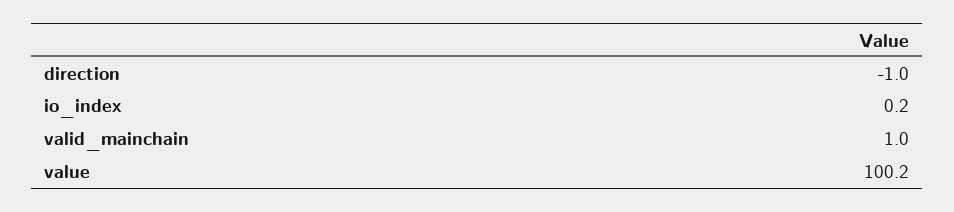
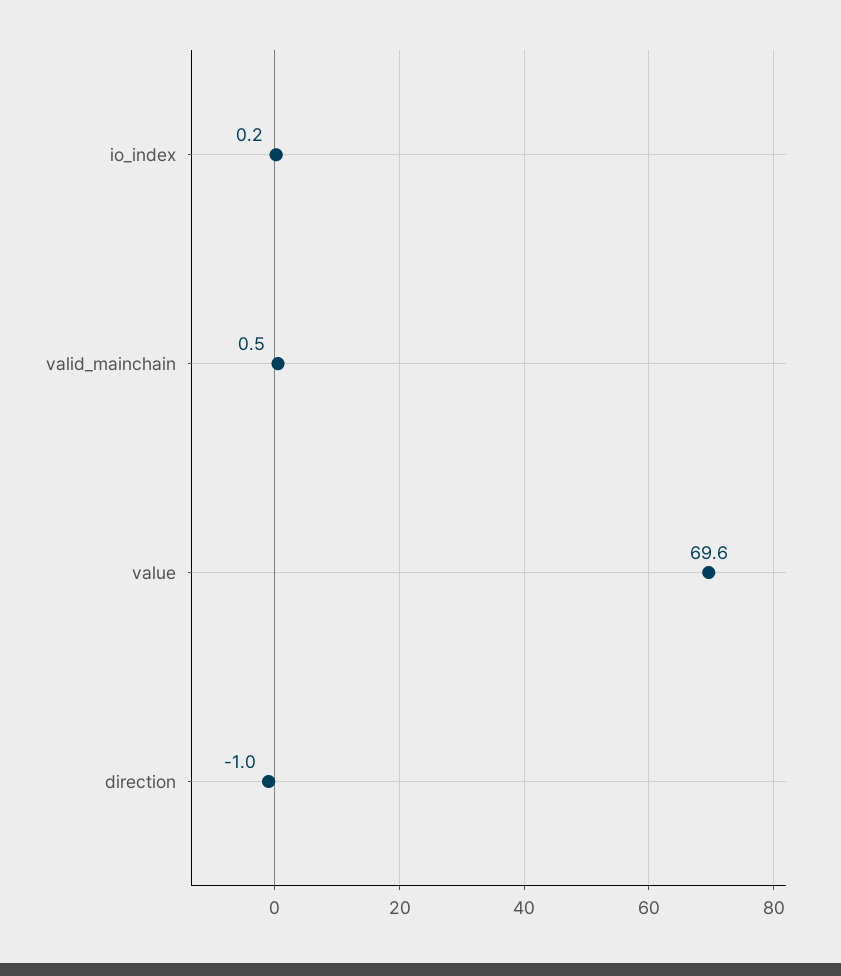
valid_mainchain: 1 -> 0.5
value: 100.2 -> 69.6

